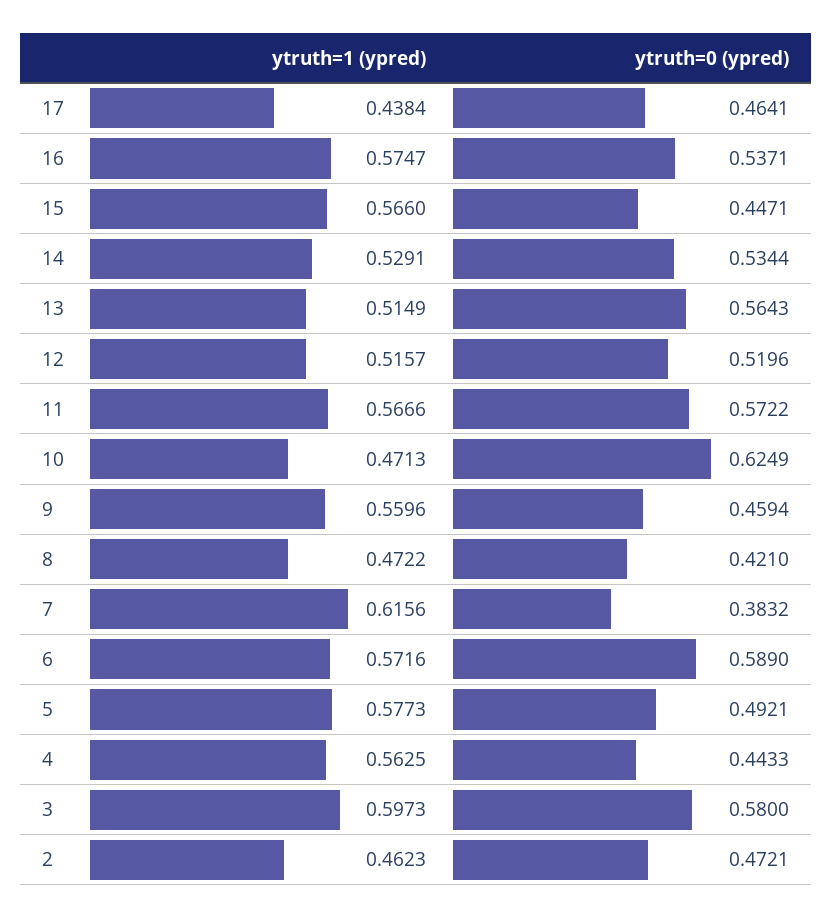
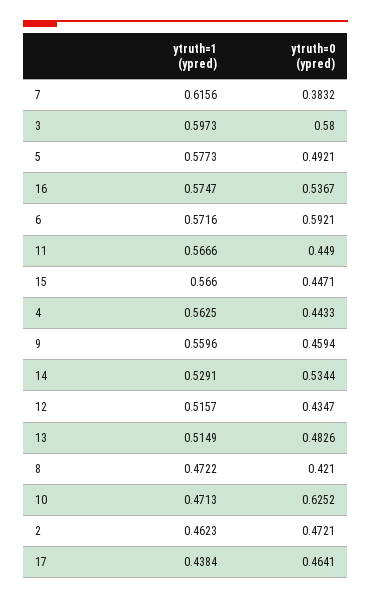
ytruth=0 (ypred), 16: 0.5371 -> 0.5367
ytruth=0 (ypred), 13: 0.5643 -> 0.4826
ytruth=0 (ypred), 12: 0.5196 -> 0.4347
ytruth=0 (ypred), 11: 0.5722 -> 0.449
ytruth=0 (ypred), 10: 0.6249 -> 0.6252
ytruth=0 (ypred), 6: 0.589 -> 0.5921

